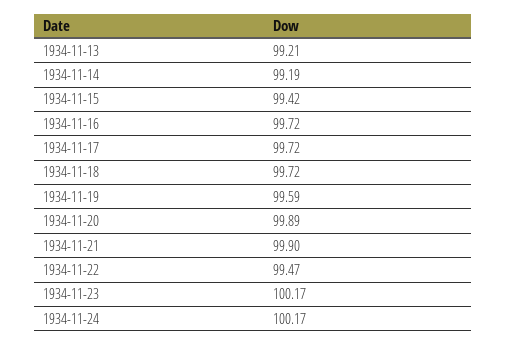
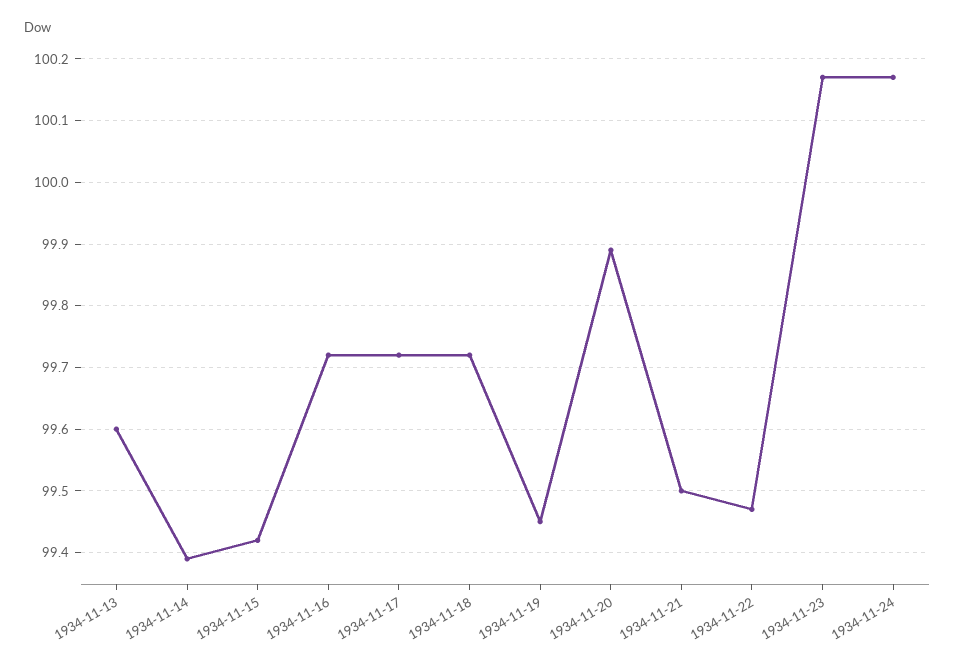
1934-11-13: 99.21 -> 99.6
1934-11-14: 99.19 -> 99.39
1934-11-19: 99.59 -> 99.45
1934-11-21: 99.9 -> 99.5

